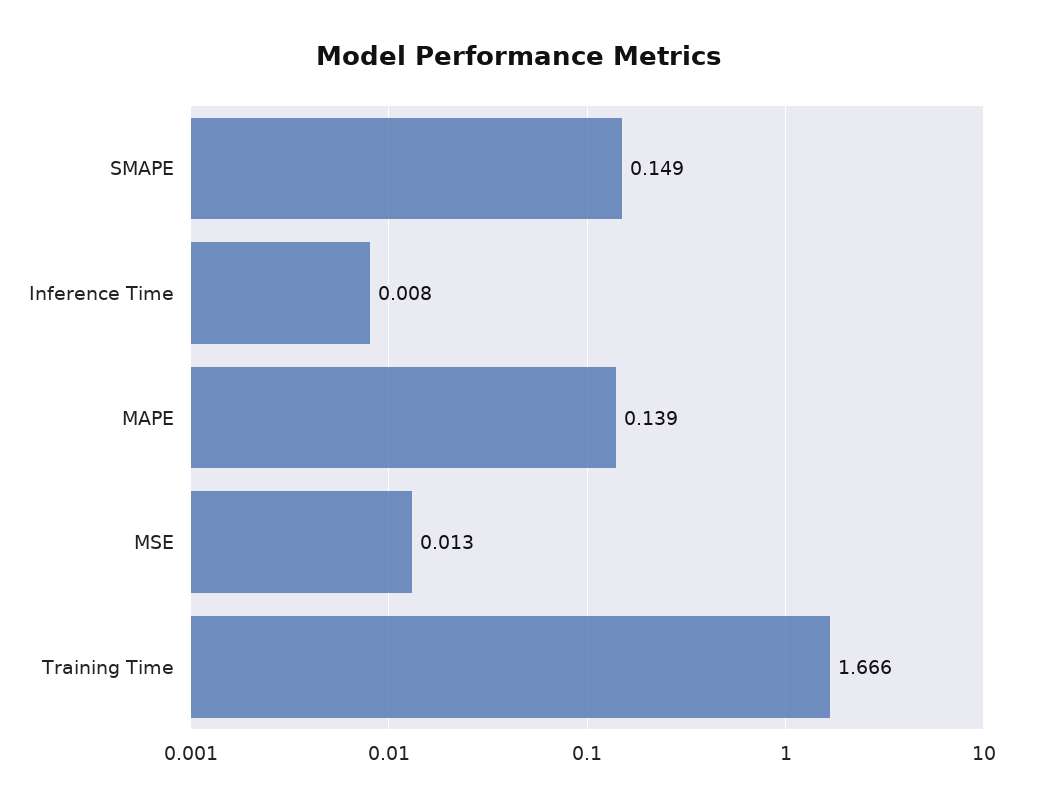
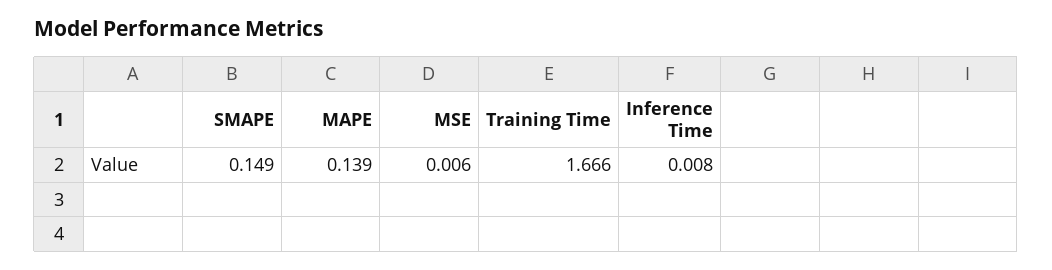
MSE: 0.013 -> 0.006

